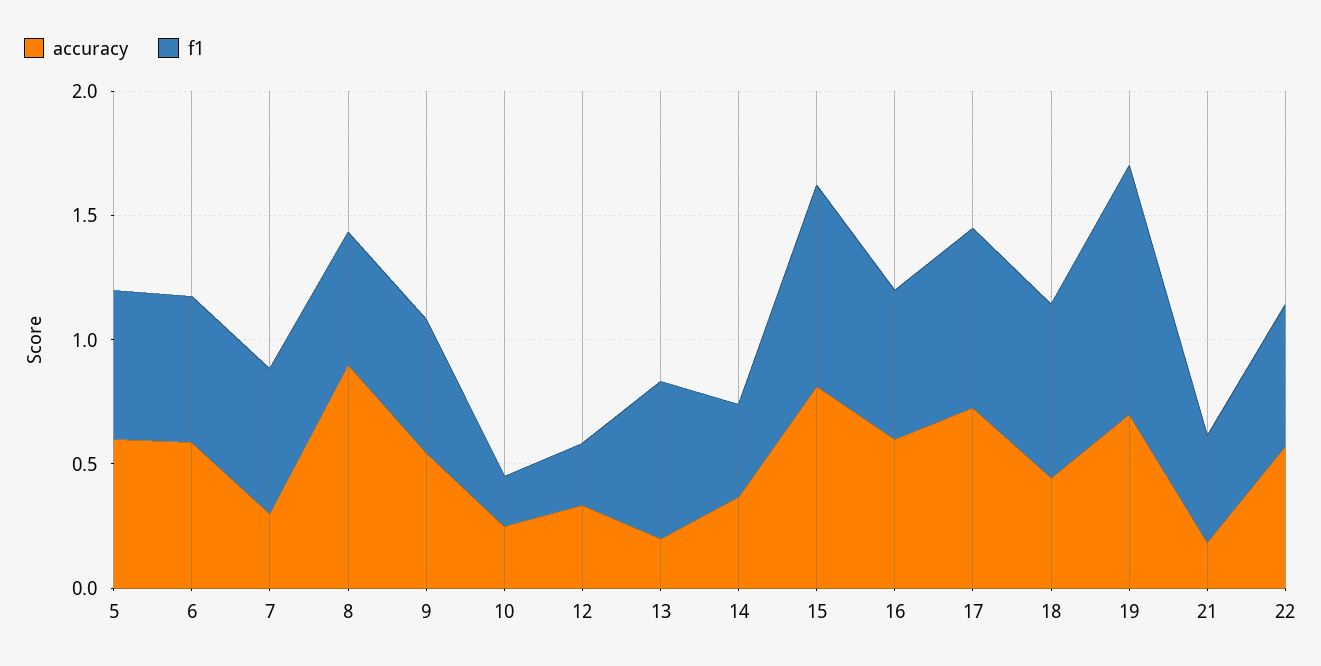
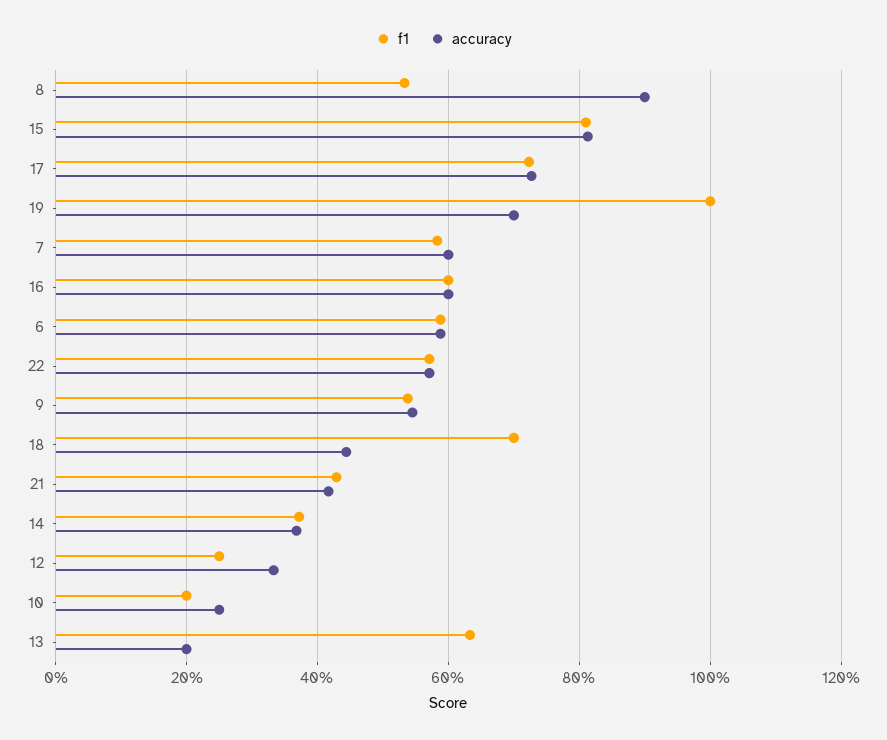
accuracy, 5: 0.6 -> none
f1, 5: 0.6 -> none
accuracy, 7: 0.3 -> 0.6
accuracy, 21: 0.2 -> 0.42

